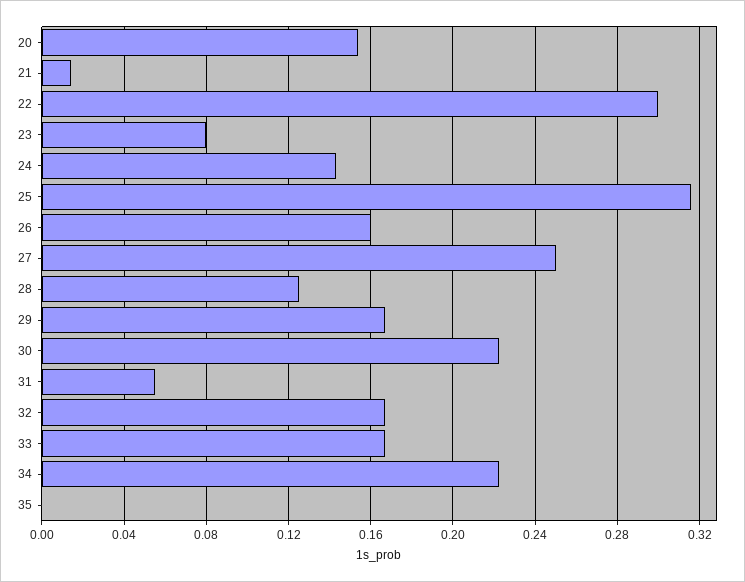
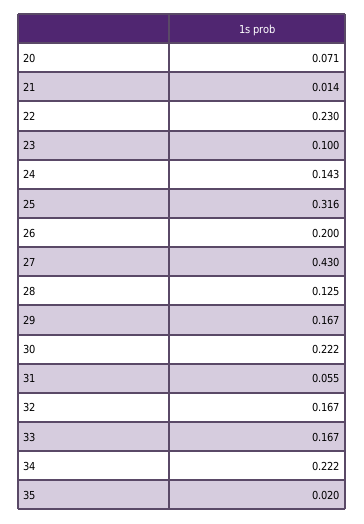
20: 0.155 -> 0.071
22: 0.3 -> 0.23
23: 0.08 -> 0.1
26: 0.16 -> 0.2
27: 0.25 -> 0.43
35: 0 -> 0.02

